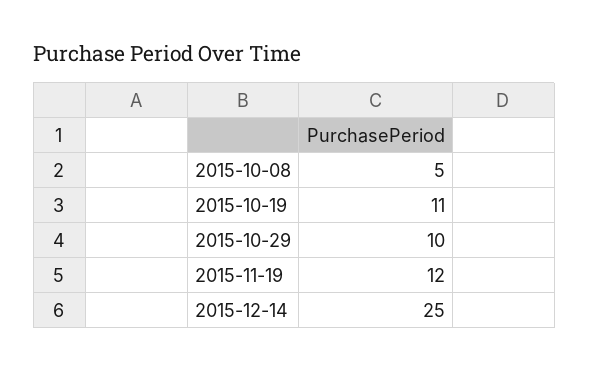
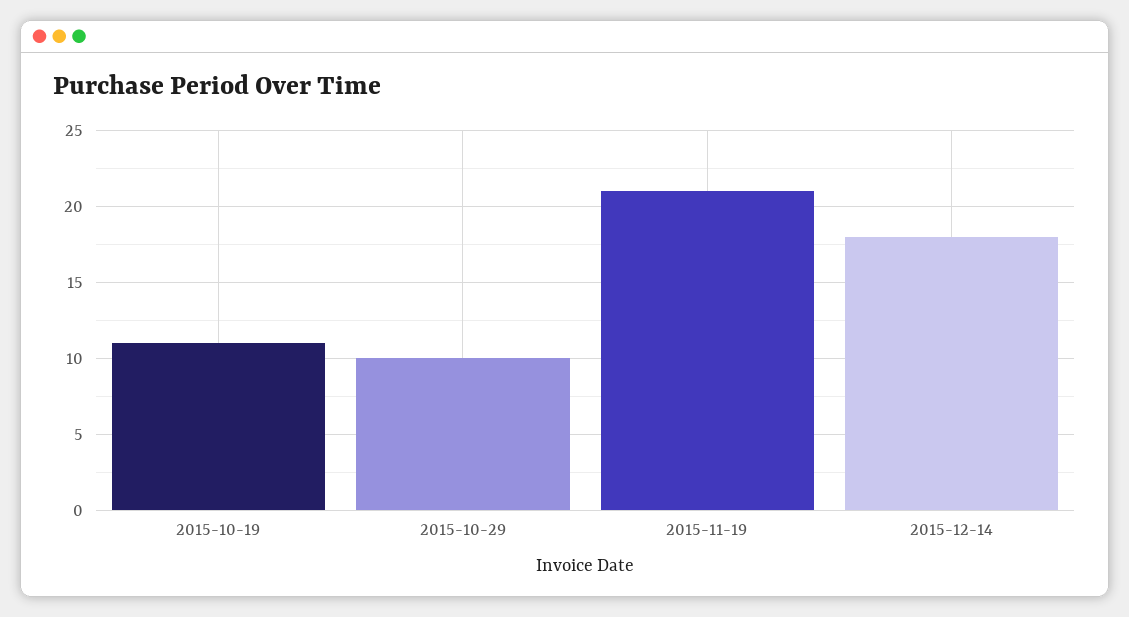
2015-10-08: 5 -> none
2015-11-19: 12 -> 21
2015-12-14: 25 -> 18

